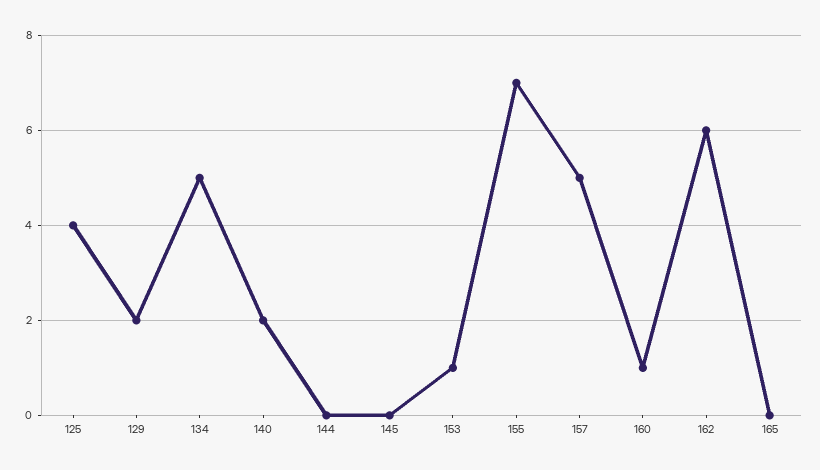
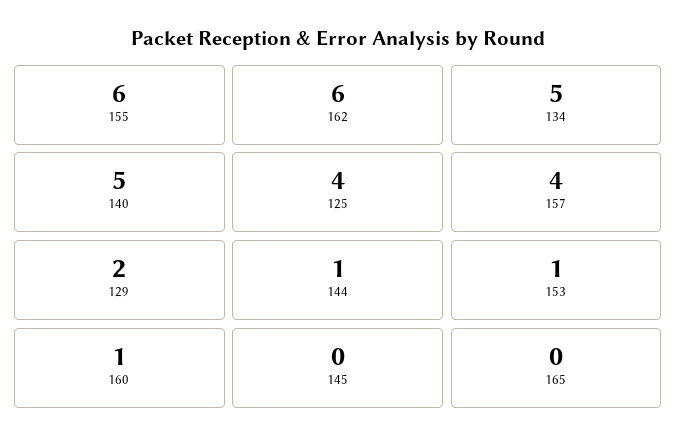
140: 2 -> 5
144: 0 -> 1
155: 7 -> 6
157: 5 -> 4

